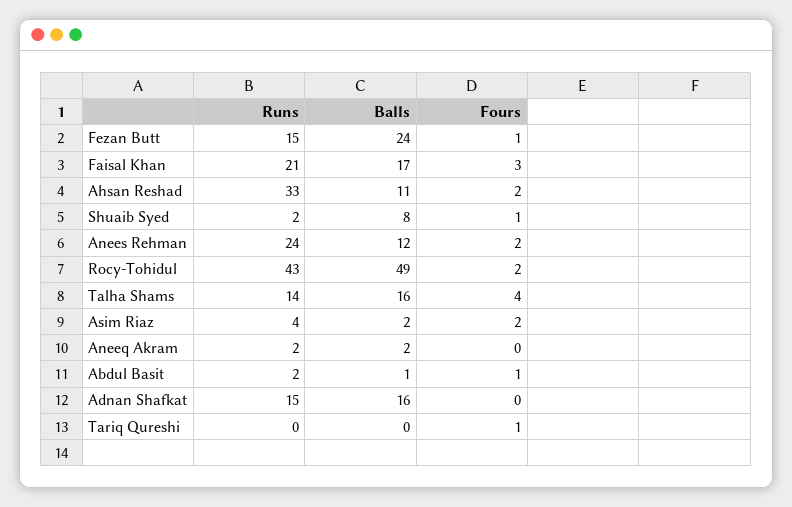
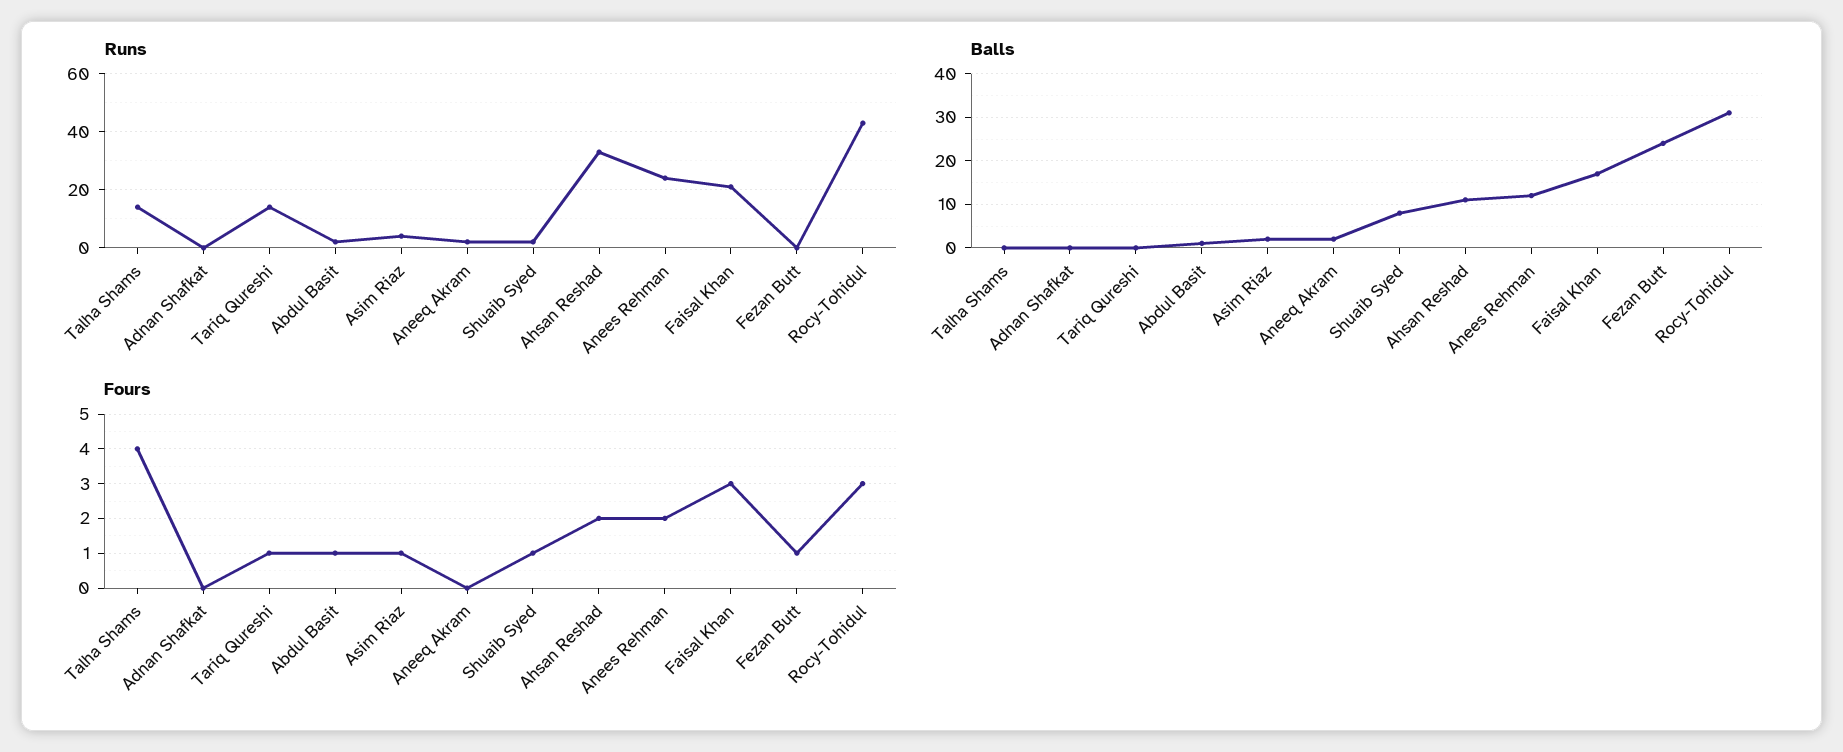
Runs, Fezan Butt: 15 -> 0
Balls, Rocy-Tohidul: 49 -> 30
Fours, Rocy-Tohidul: 2 -> 3
Balls, Talha Shams: 16 -> 0
Fours, Asim Riaz: 2 -> 1
Runs, Adnan Shafkat: 15 -> 0
Balls, Adnan Shafkat: 16 -> 0
Runs, Tariq Qureshi: 0 -> 15

